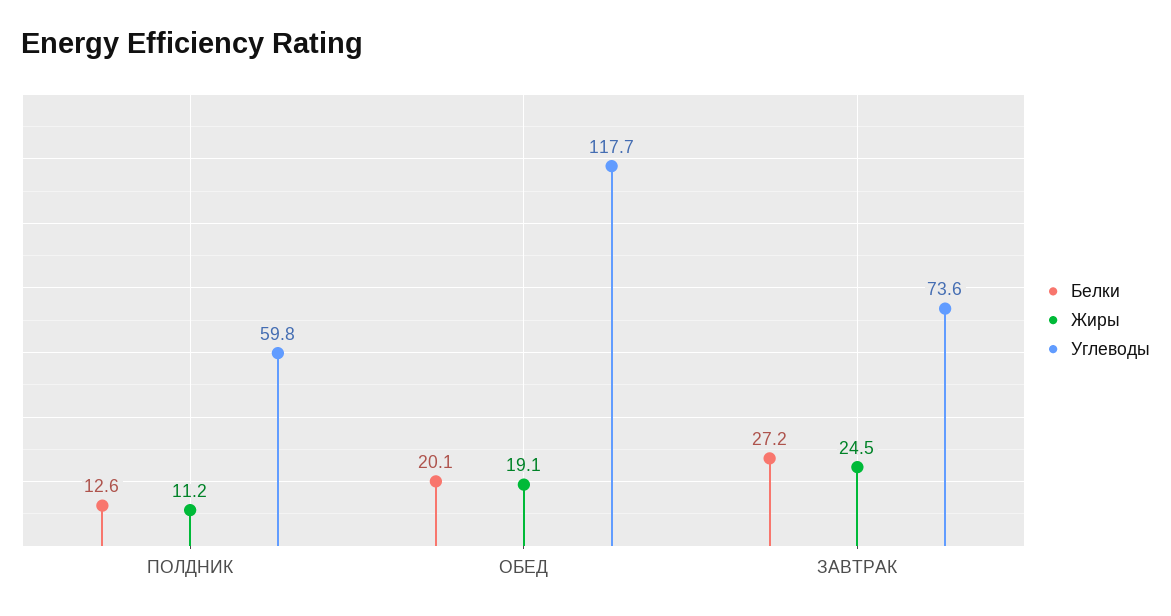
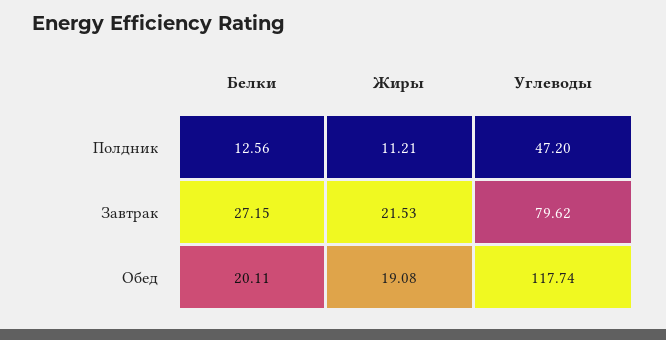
Углеводы, ПОЛДНИК: 59.8 -> 47.2
Жиры, ЗАВТРАК: 24.5 -> 21.53
Углеводы, ЗАВТРАК: 73.6 -> 79.62

